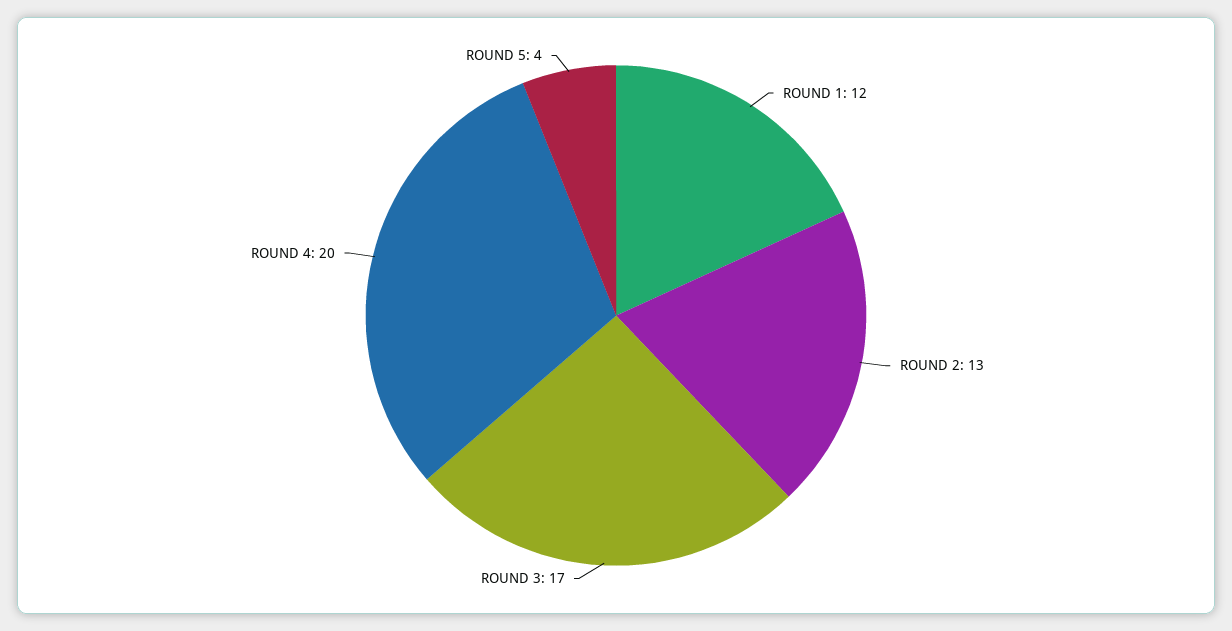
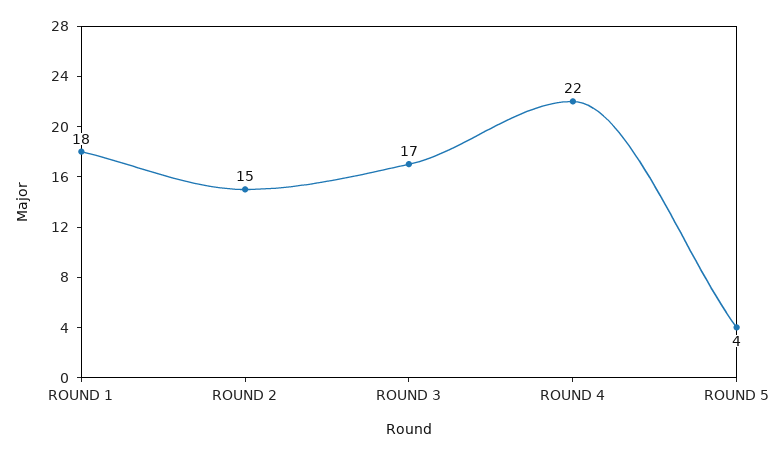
ROUND 1: 12 -> 18
ROUND 2: 13 -> 15
ROUND 4: 20 -> 22

